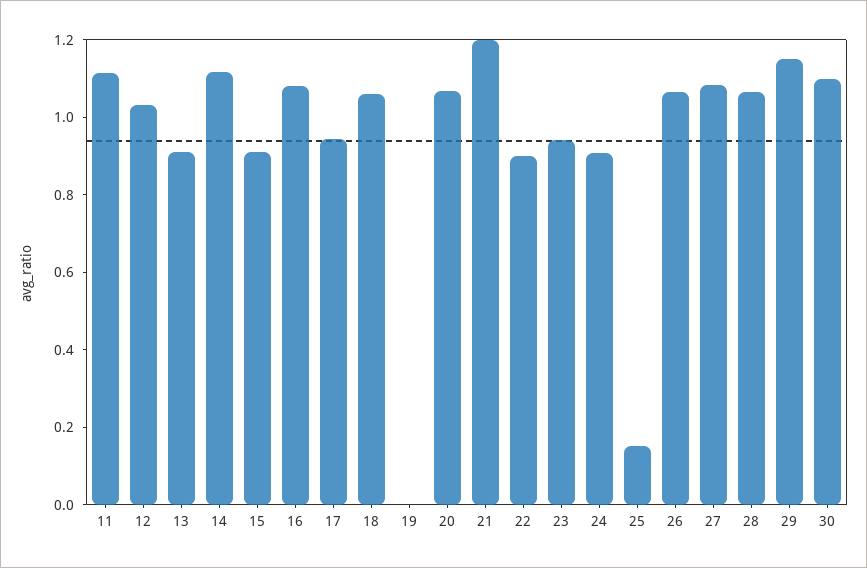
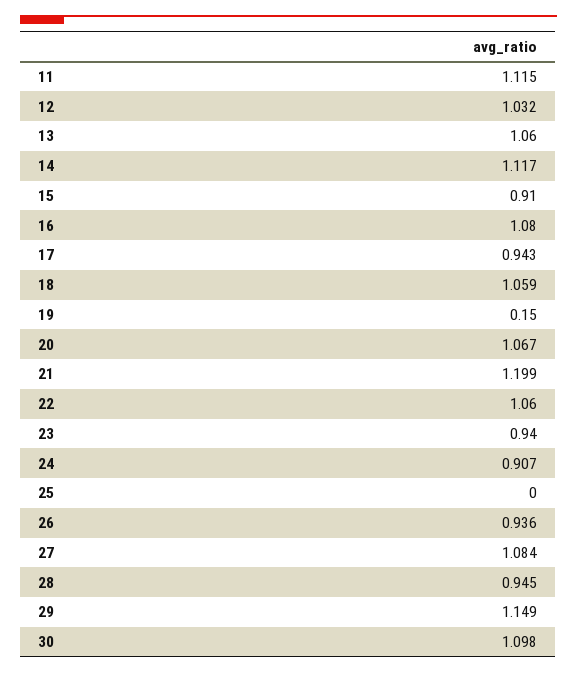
13: 0.9 -> 1.06
19: 0 -> 0.15
22: 0.9 -> 1.06
25: 0.15 -> 0
26: 1.05 -> 0.936
28: 1.05 -> 0.945

